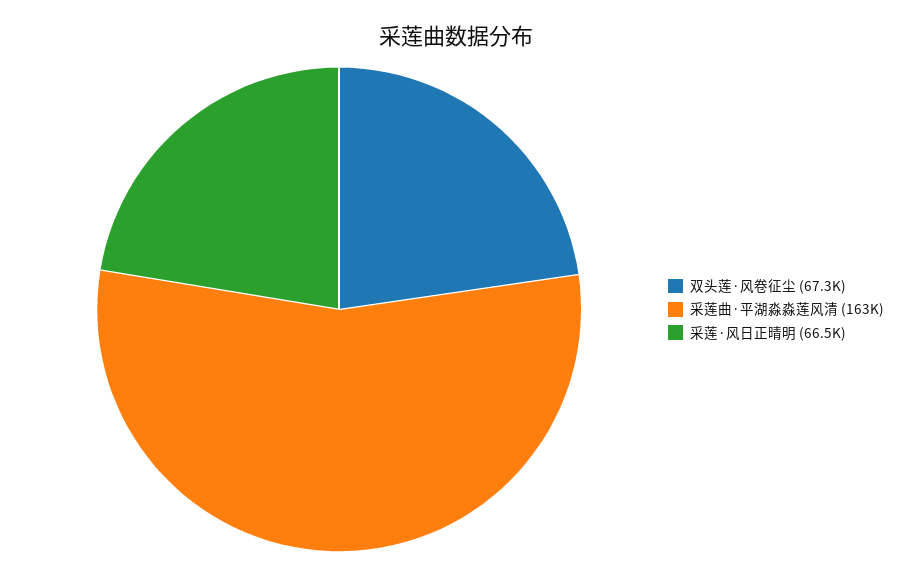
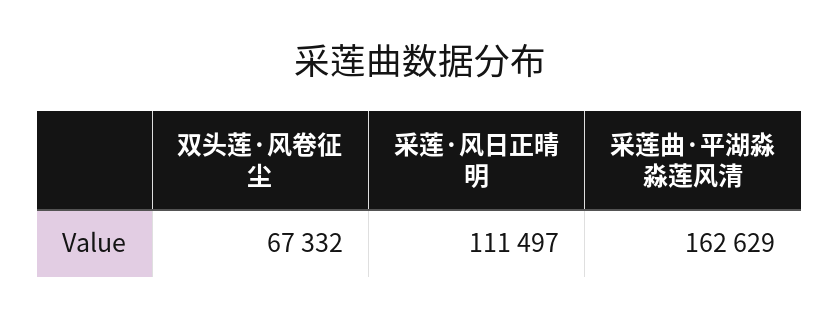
采莲·风日正晴明: 66500 -> 111497

